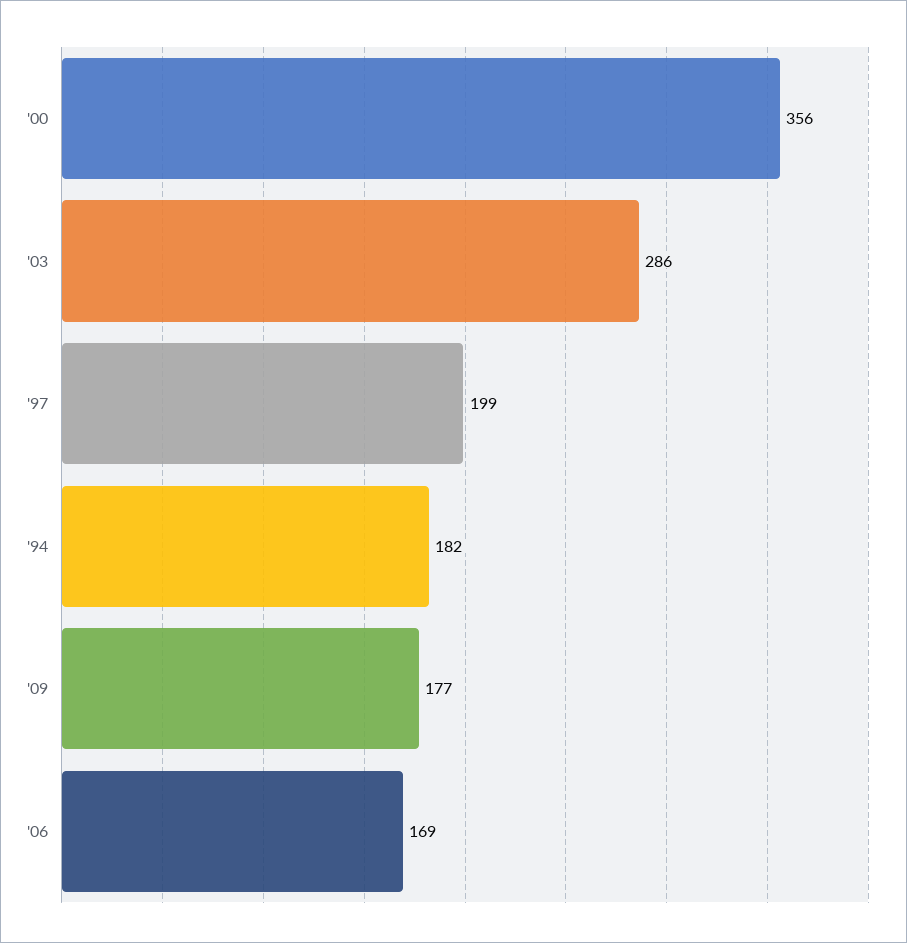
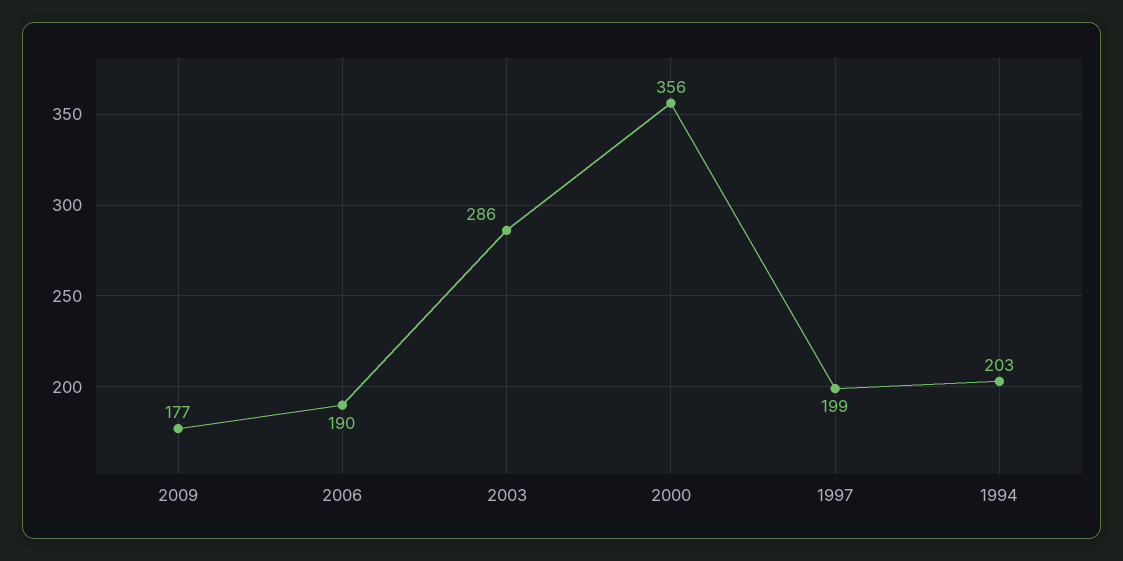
'94: 182 -> 203
'06: 169 -> 190

